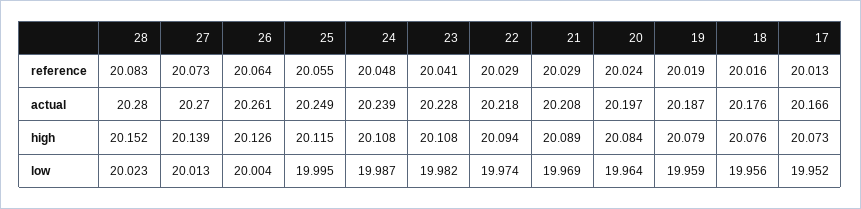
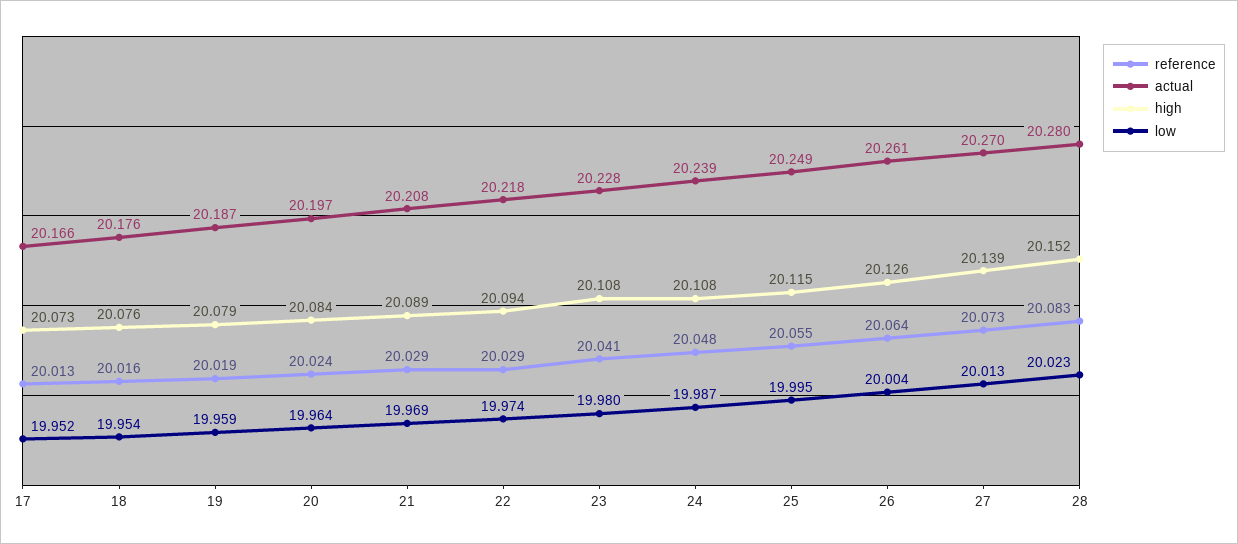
low, 23: 19.982 -> 19.98
low, 18: 19.956 -> 19.954

